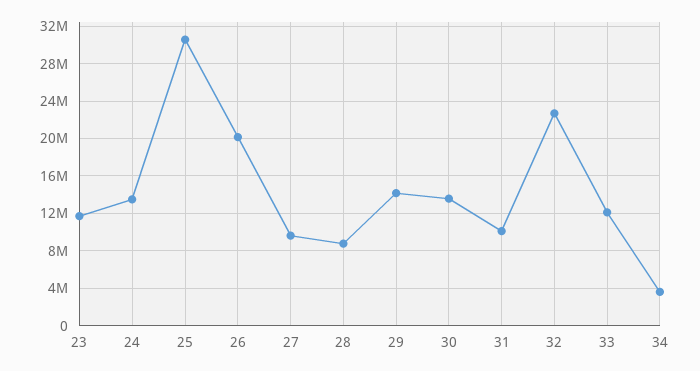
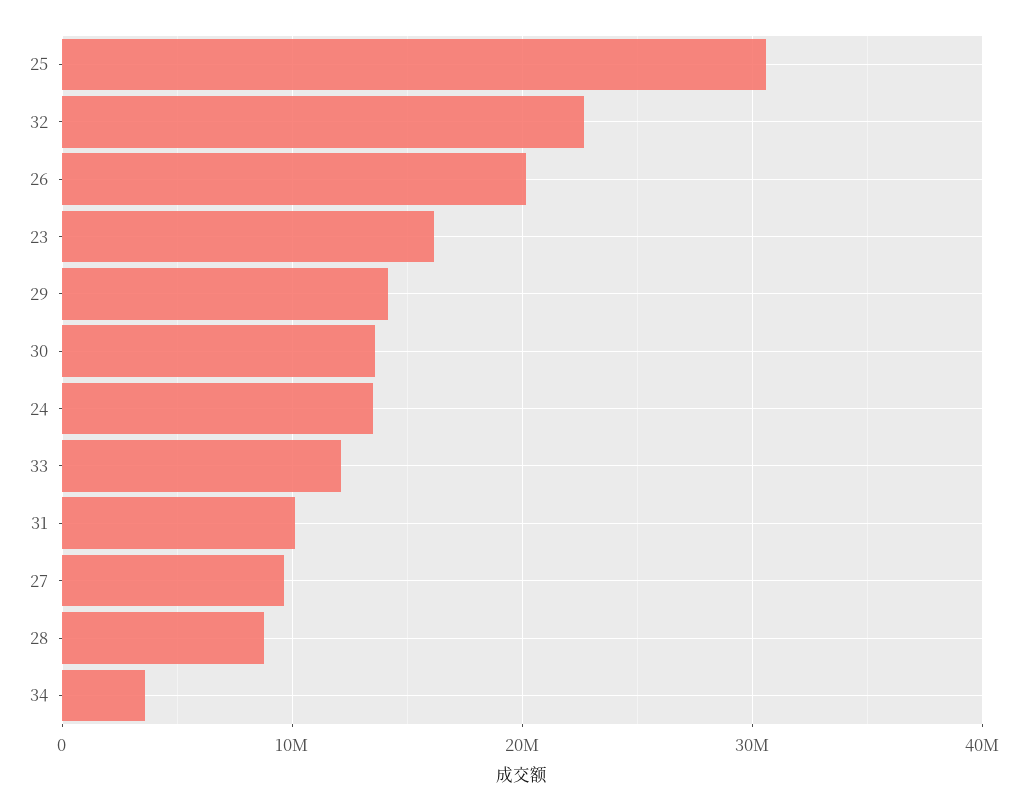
23: 12000000 -> 16000000

